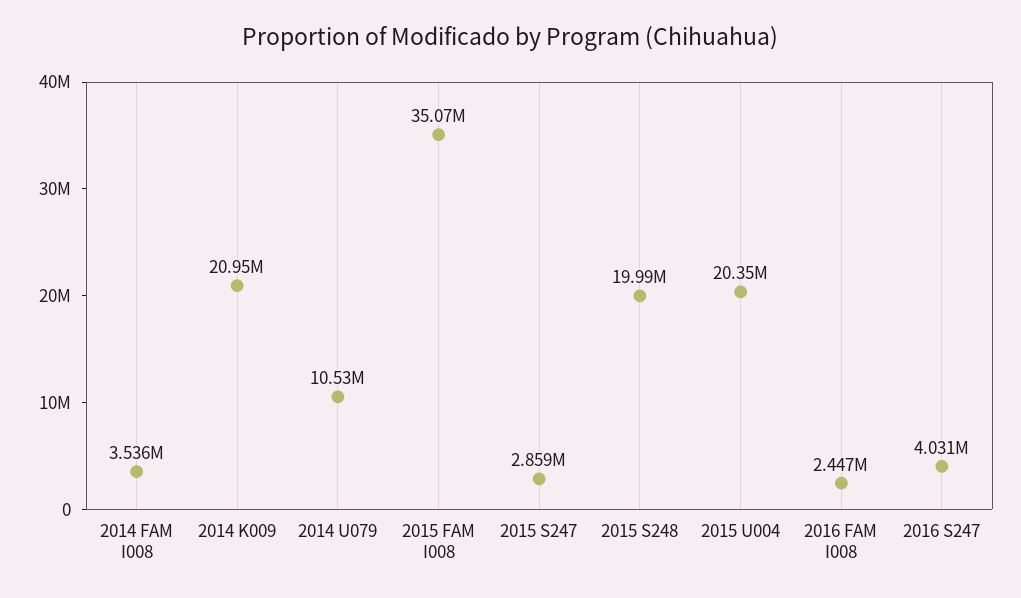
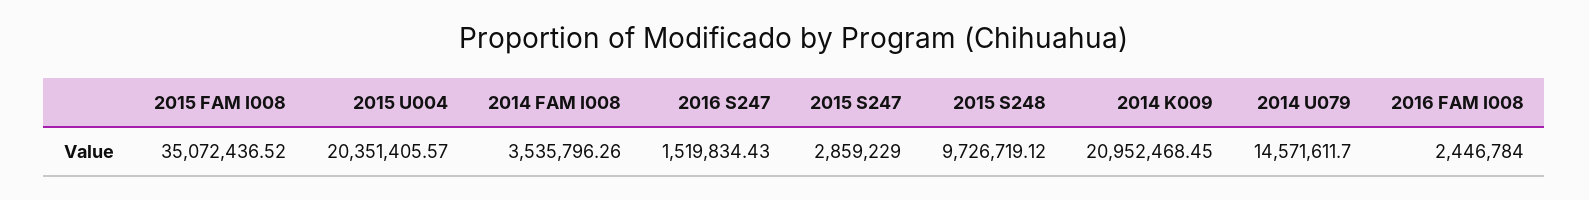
2014 U079: 10530000 -> 14571611.7
2015 S248: 19990000 -> 9726719.12
2016 S247: 4031000 -> 1519834.43

